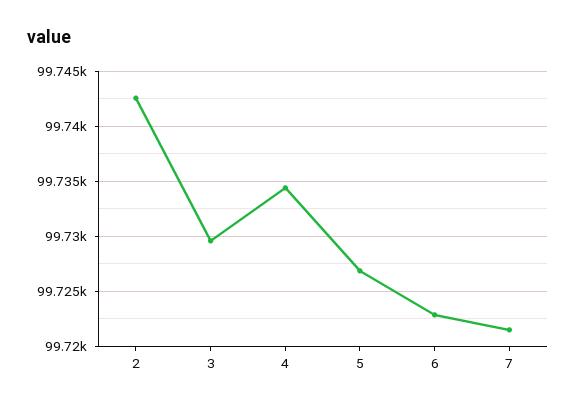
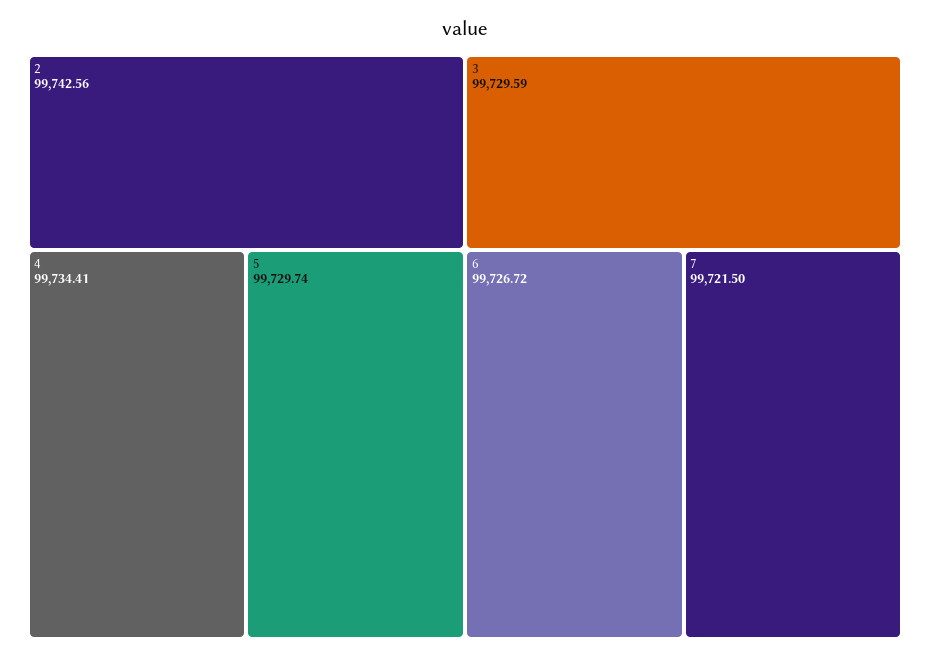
5: 99727 -> 99729.74
6: 99723 -> 99726.72

